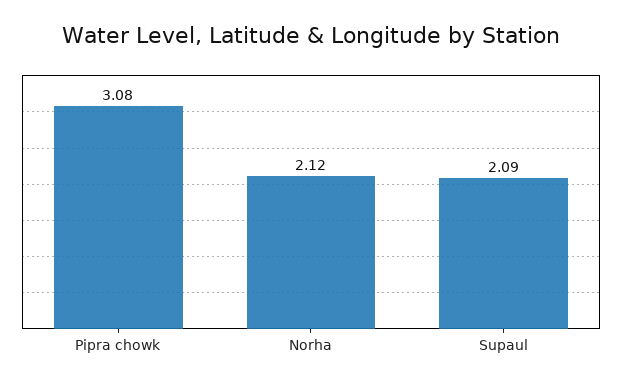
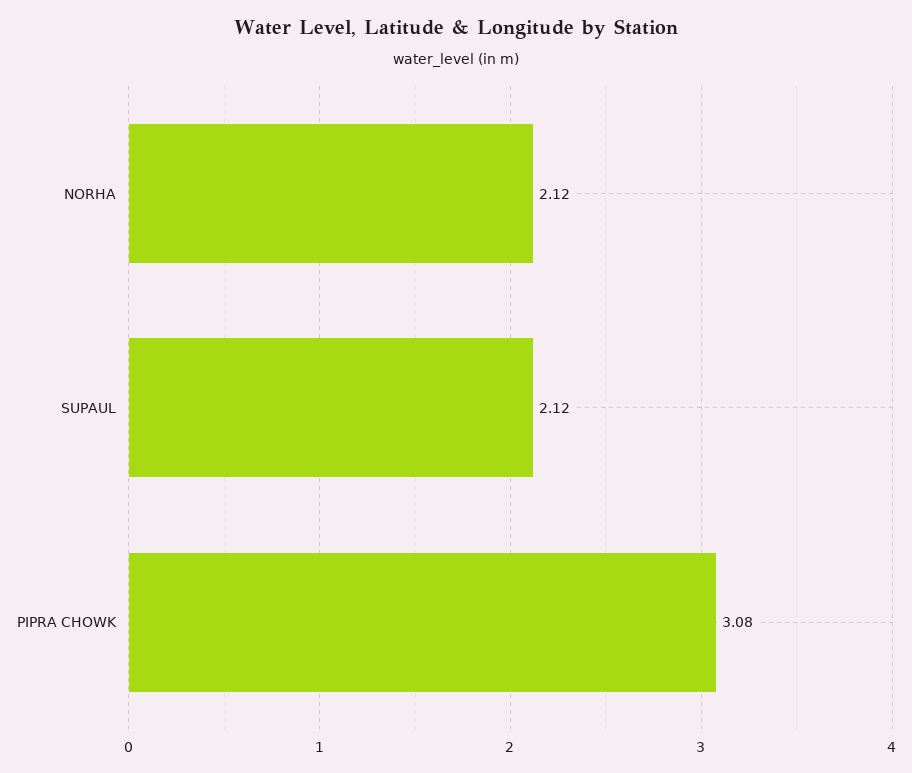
Supaul: 2.09 -> 2.12

